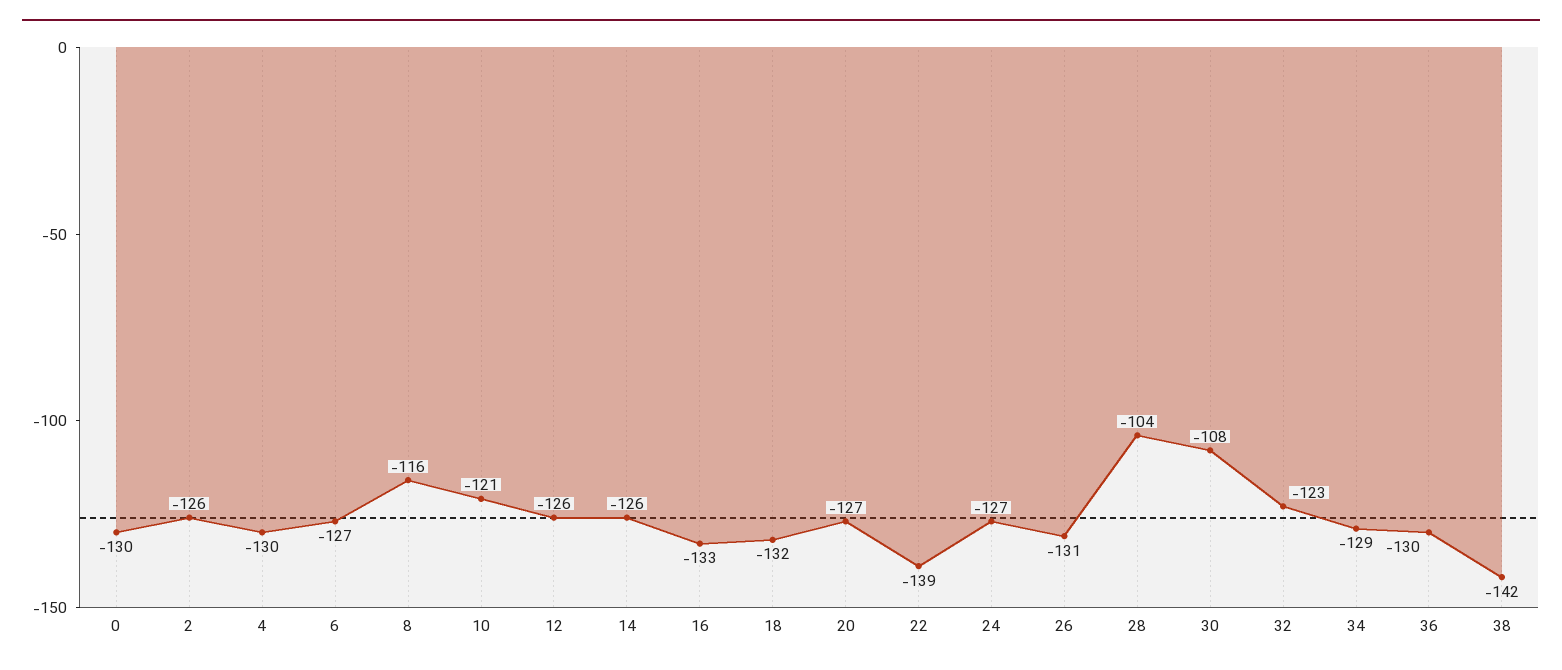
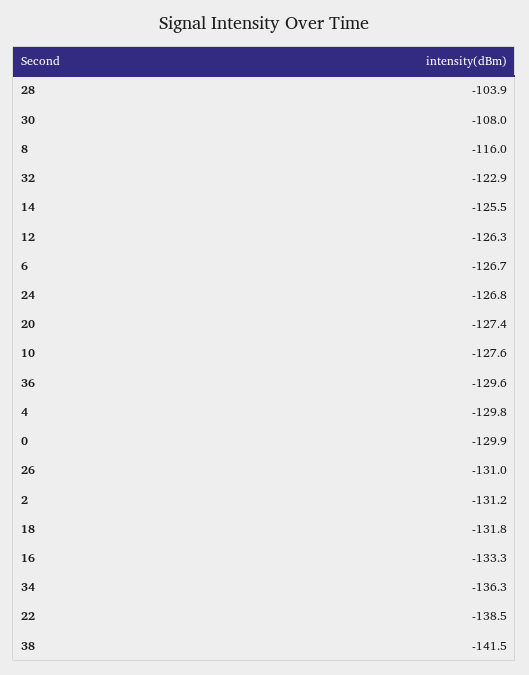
2: -126 -> -131.2
10: -121 -> -127.6
34: -129 -> -136.3

